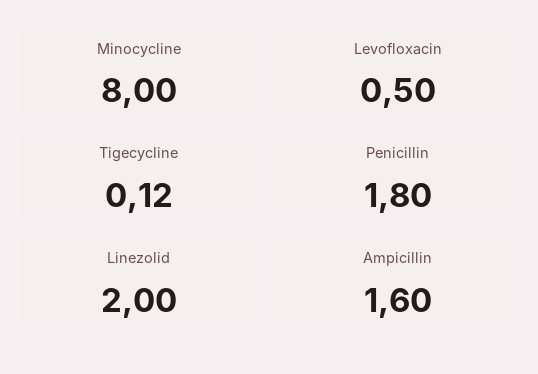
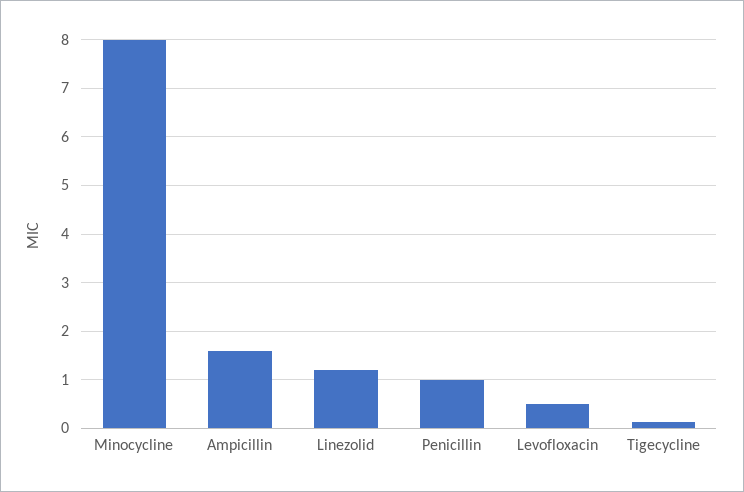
Penicillin: 1.8 -> 1
Linezolid: 2 -> 1.2

